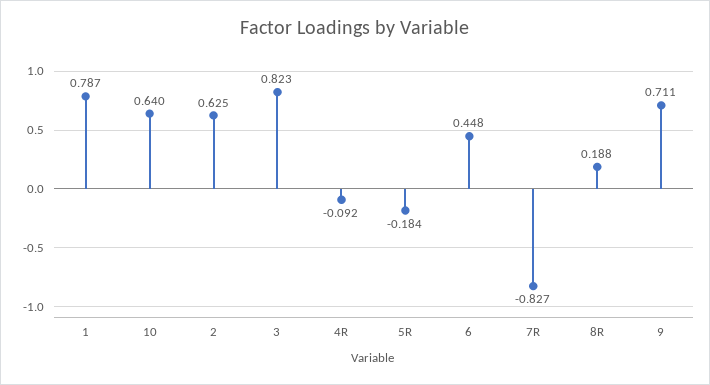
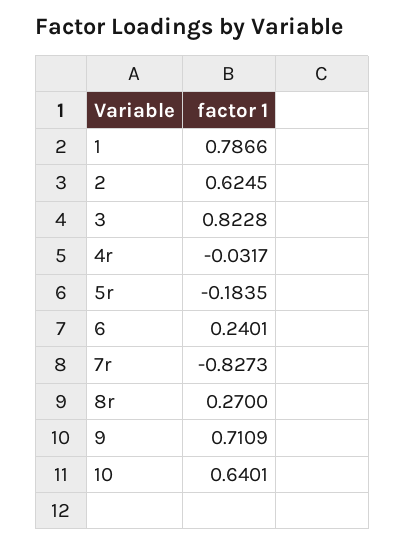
4R: -0.092 -> -0.0317
6: 0.448 -> 0.2401
8R: 0.188 -> 0.27

